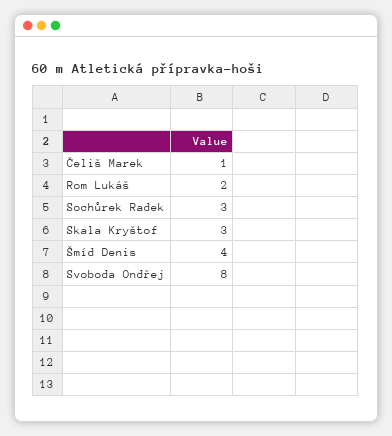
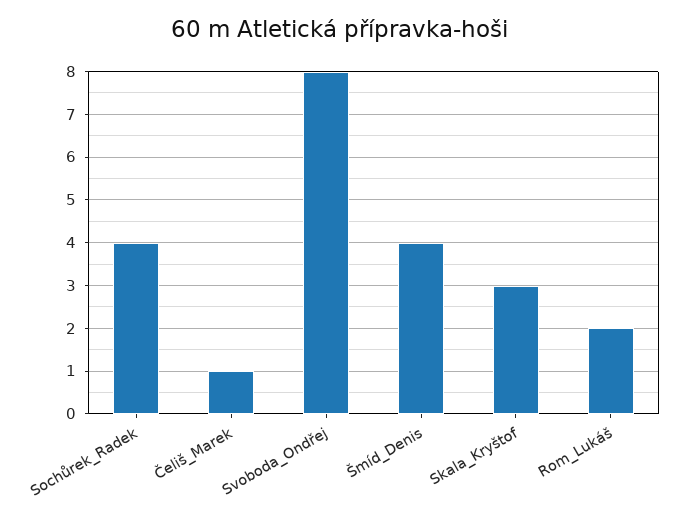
Sochůrek Radek: 3 -> 4

